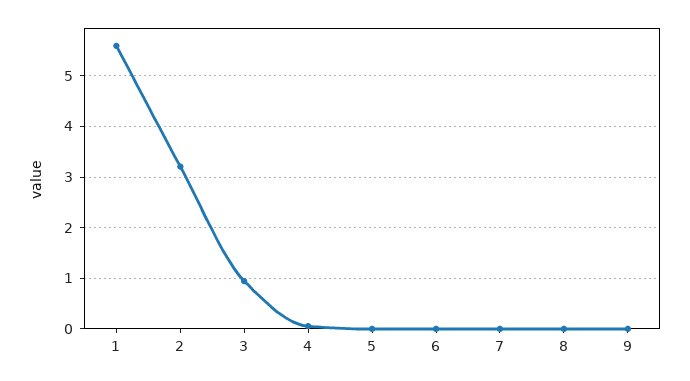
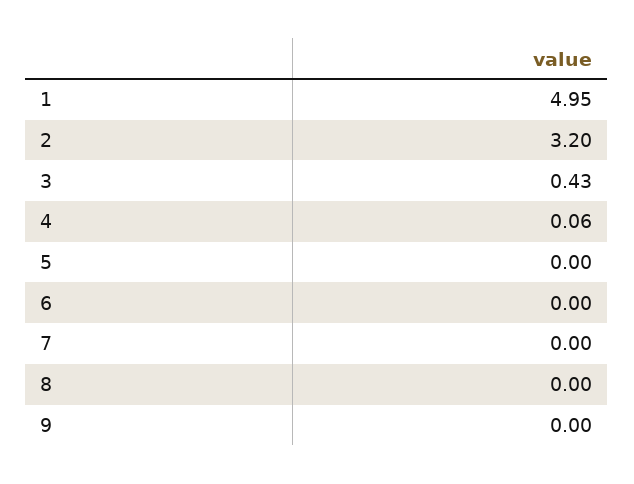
1: 5.6 -> 4.95
3: 1 -> 0.43

